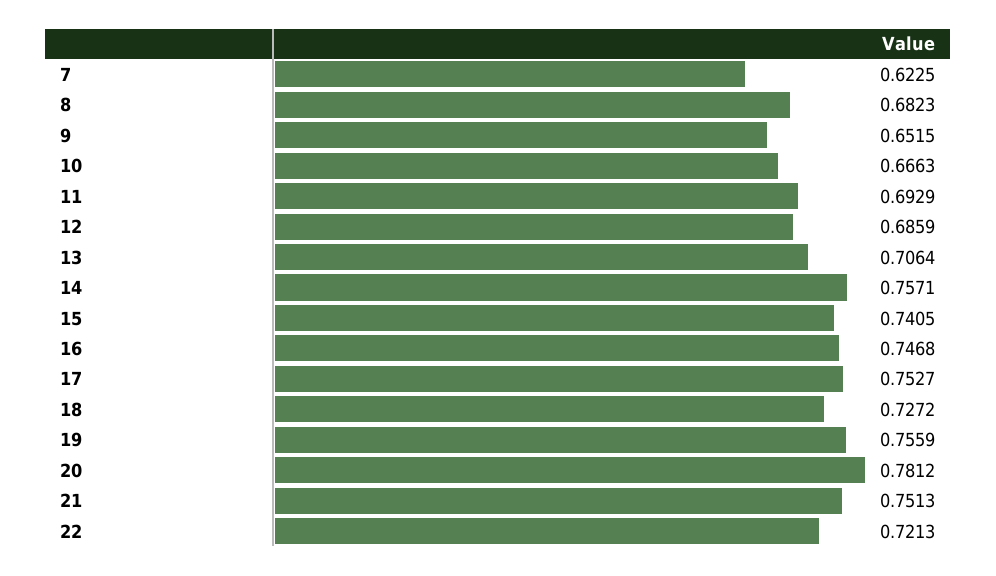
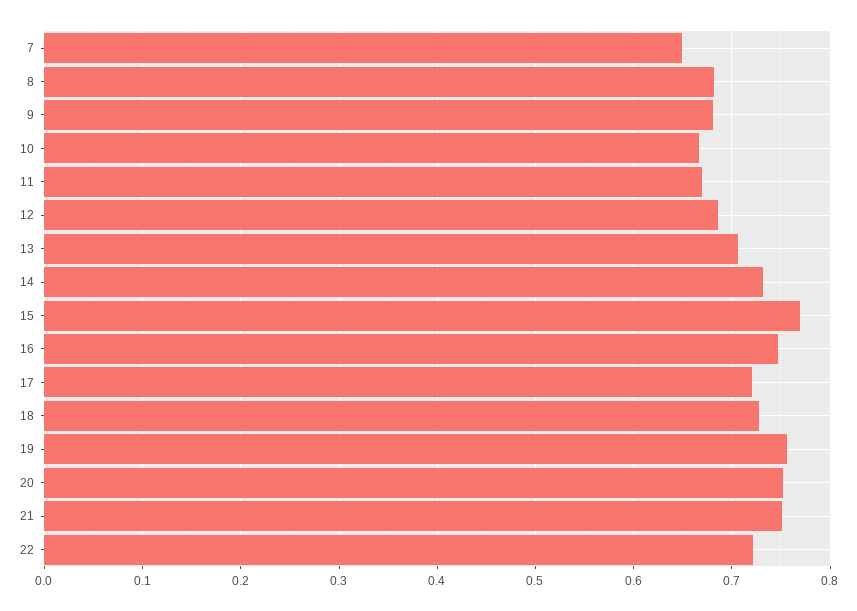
7: 0.6225 -> 0.65
9: 0.6515 -> 0.68
11: 0.6929 -> 0.67
14: 0.7571 -> 0.73
15: 0.7405 -> 0.77
17: 0.7527 -> 0.72
20: 0.7812 -> 0.75

